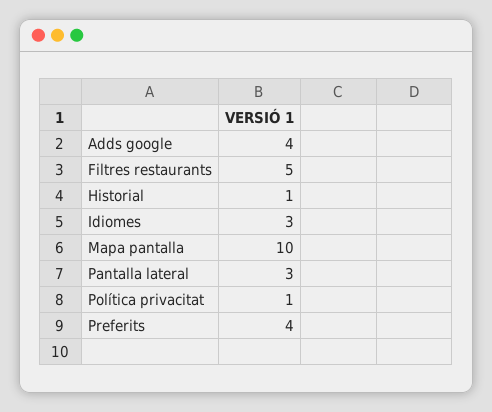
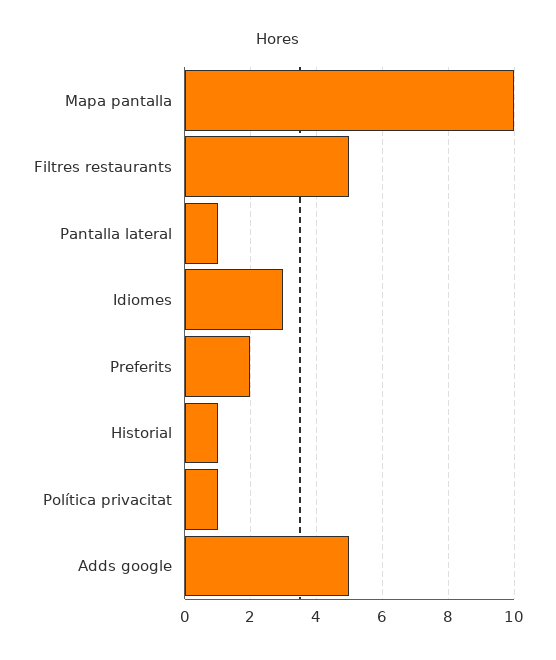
Adds google: 4 -> 5
Pantalla lateral: 3 -> 1
Preferits: 4 -> 2

